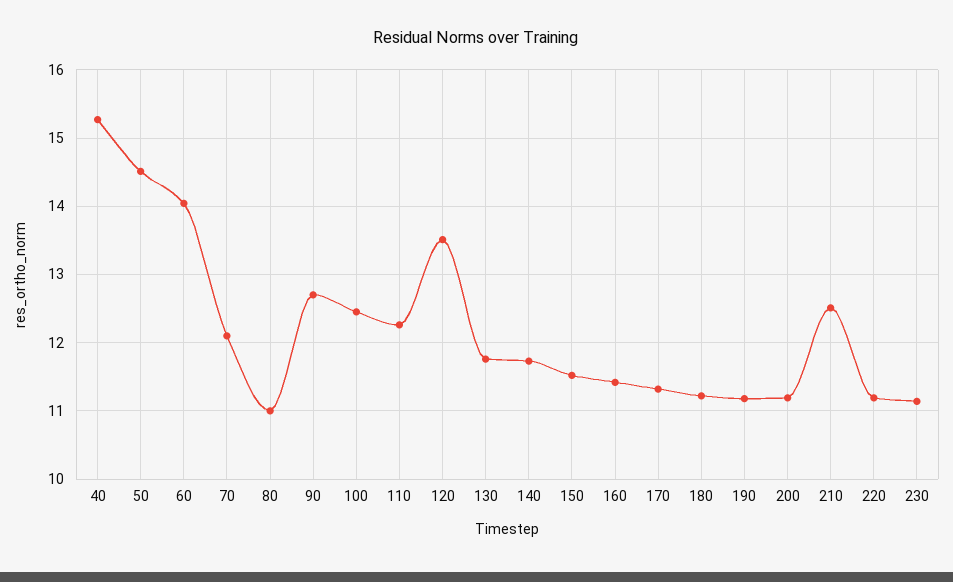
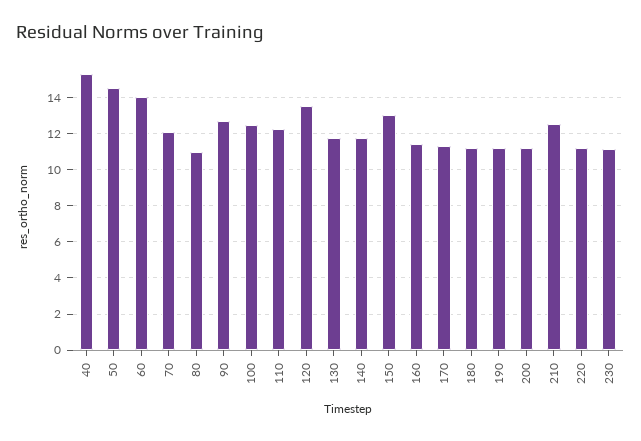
150: 11.5 -> 13

